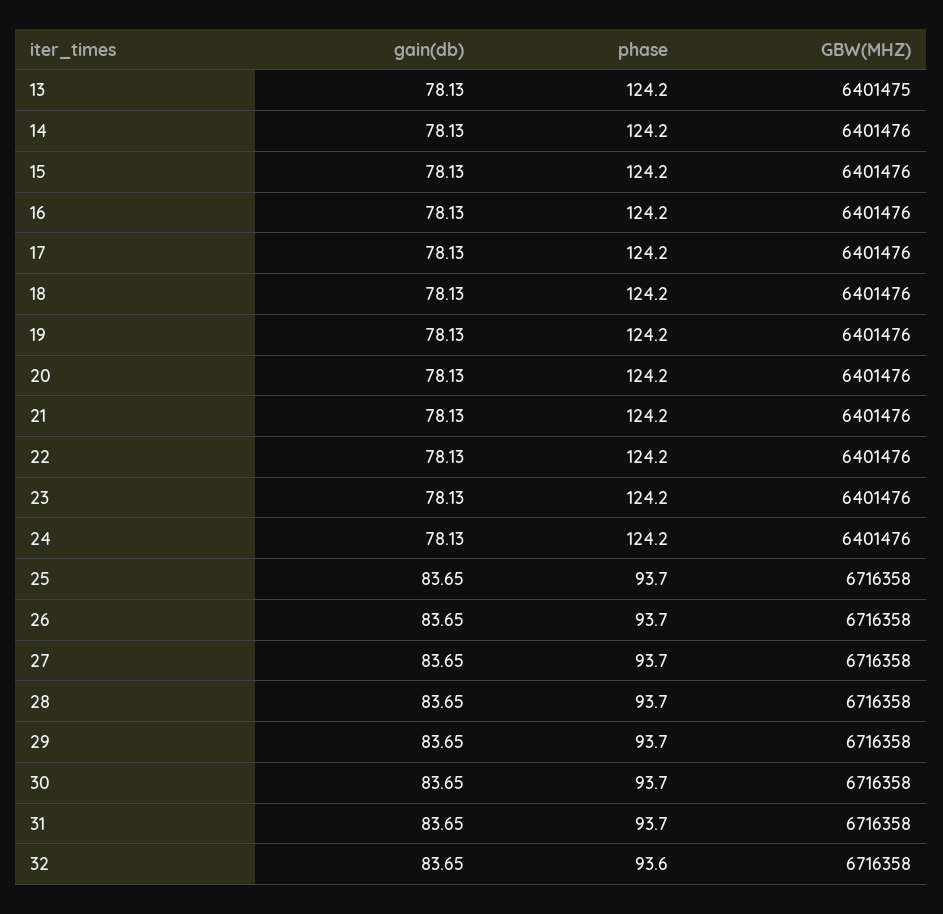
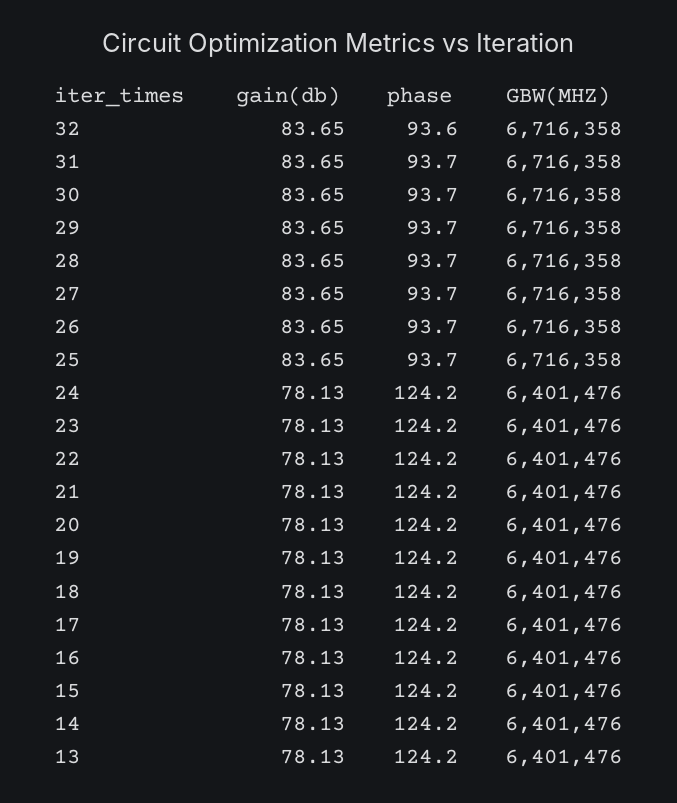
GBW(MHZ), 13: 6401475 -> 6401476

